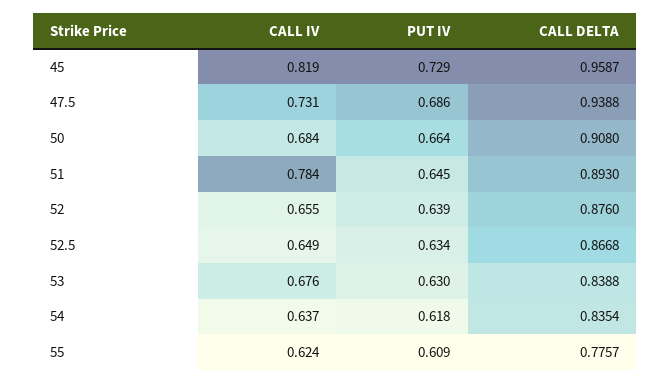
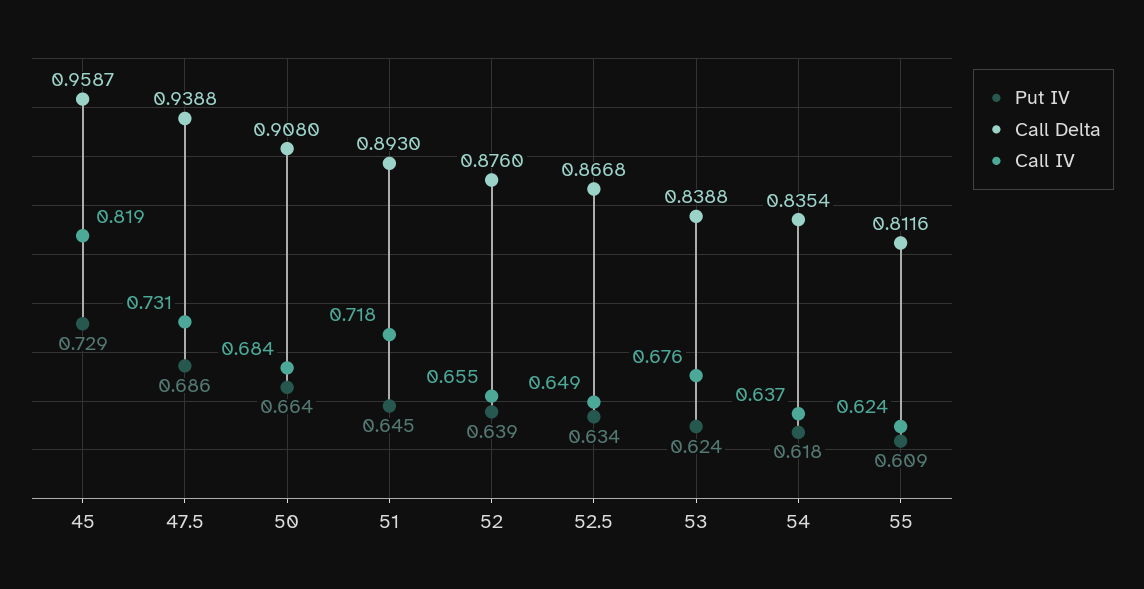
CALL IV, 51: 0.784 -> 0.718
PUT IV, 53: 0.63 -> 0.624
CALL DELTA, 55: 0.7757 -> 0.8116

